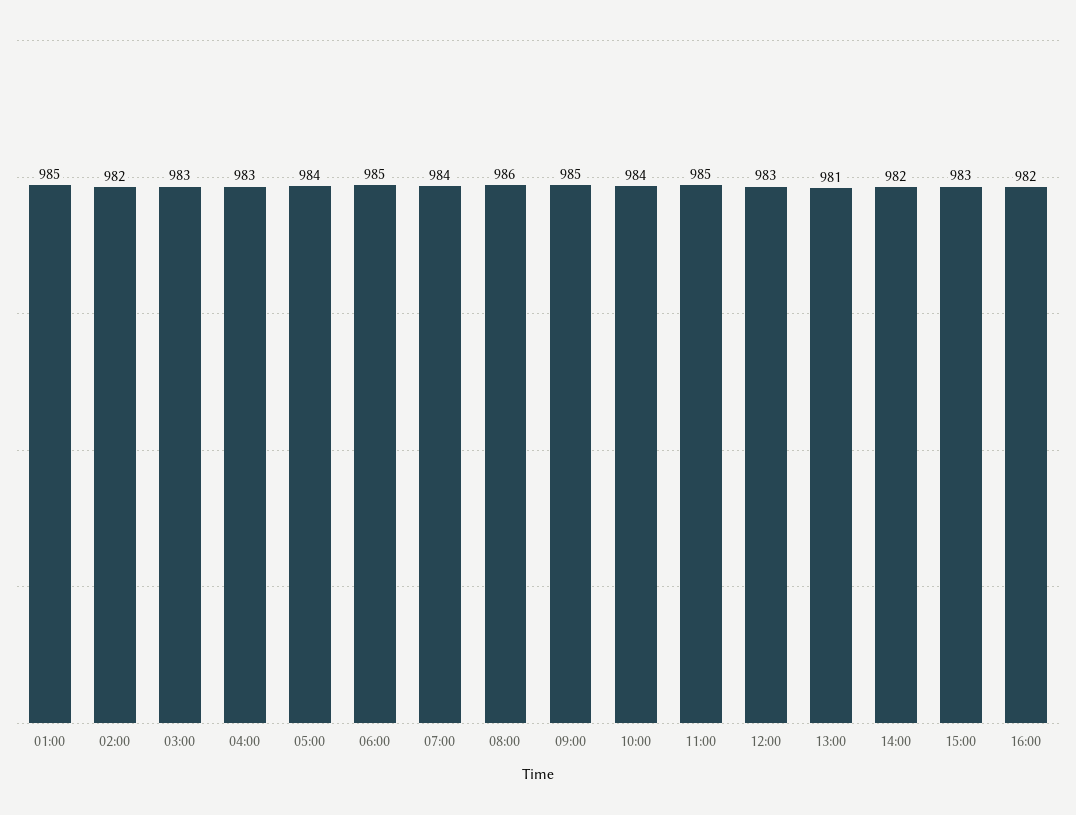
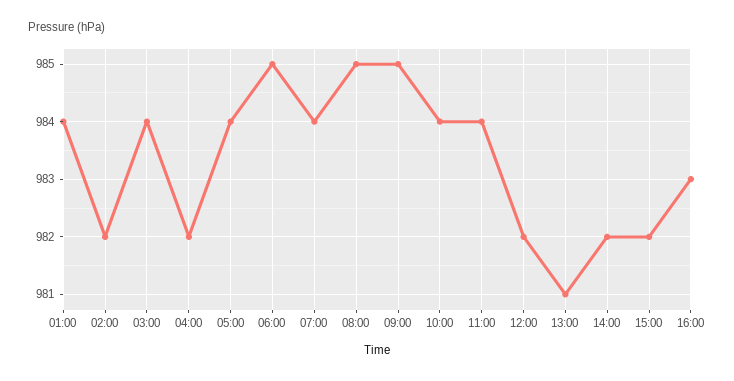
01:00: 985 -> 984
03:00: 983 -> 984
04:00: 983 -> 982
08:00: 986 -> 985
11:00: 985 -> 984
12:00: 983 -> 982
15:00: 983 -> 982
16:00: 982 -> 983

